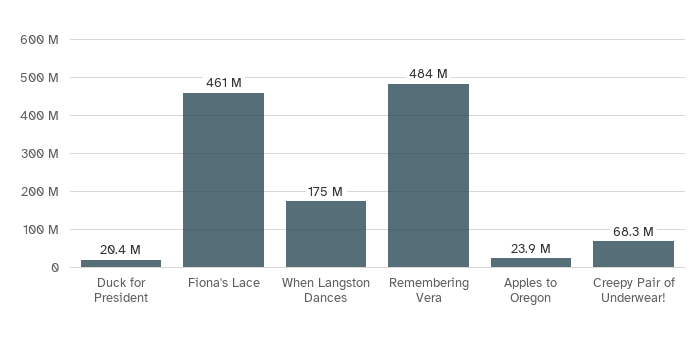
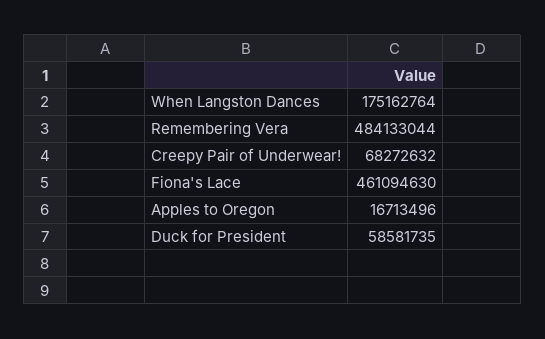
Duck for President: 20400000 -> 58581735
Apples to Oregon: 23900000 -> 16713496

